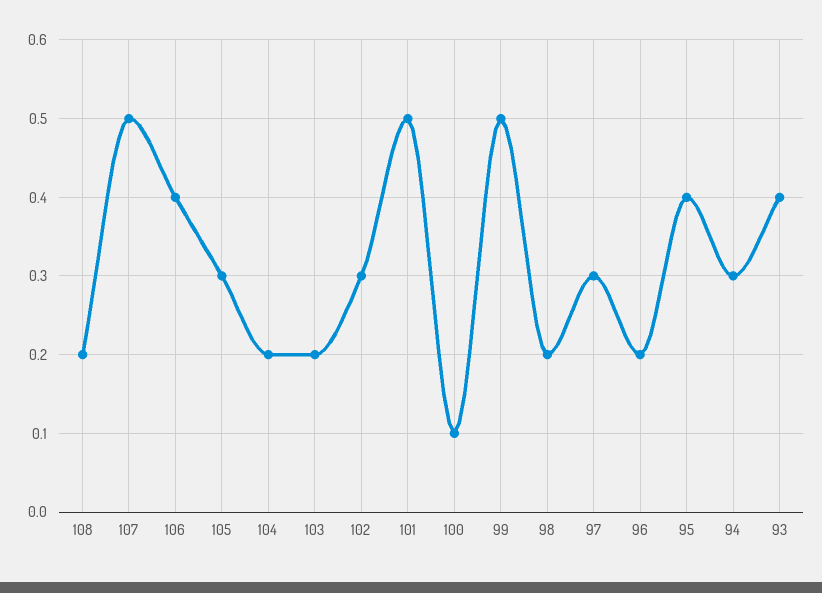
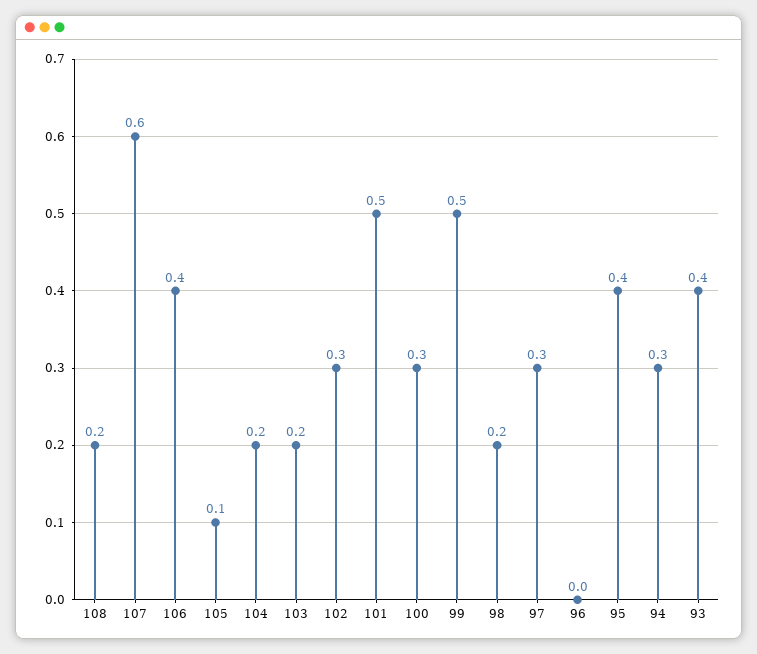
107: 0.5 -> 0.6
105: 0.3 -> 0.1
100: 0.1 -> 0.3
96: 0.2 -> 0

